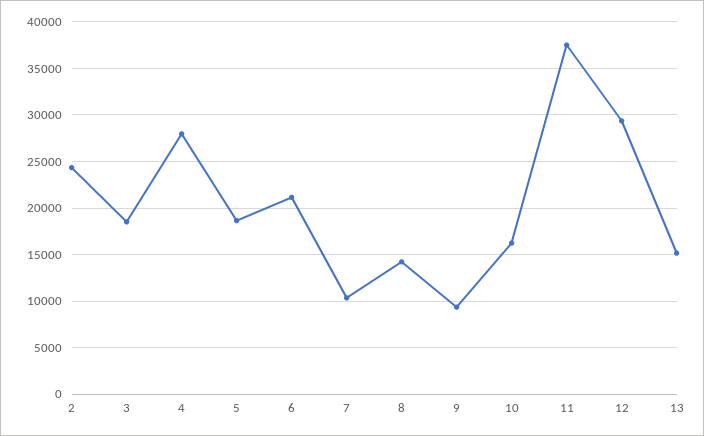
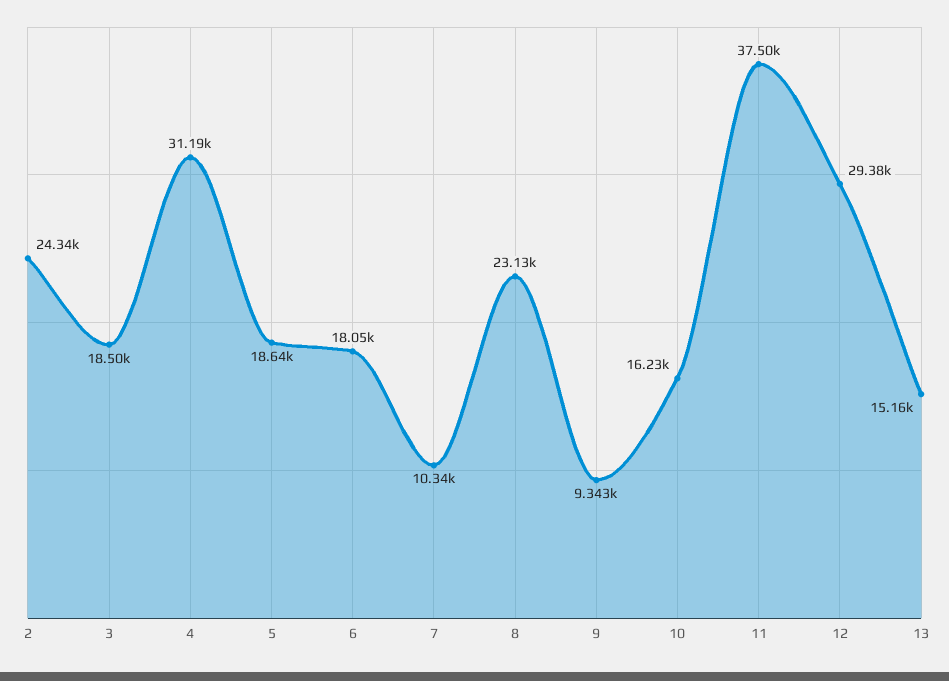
4: 28000 -> 31190
6: 21000 -> 18050
8: 14000 -> 23130

